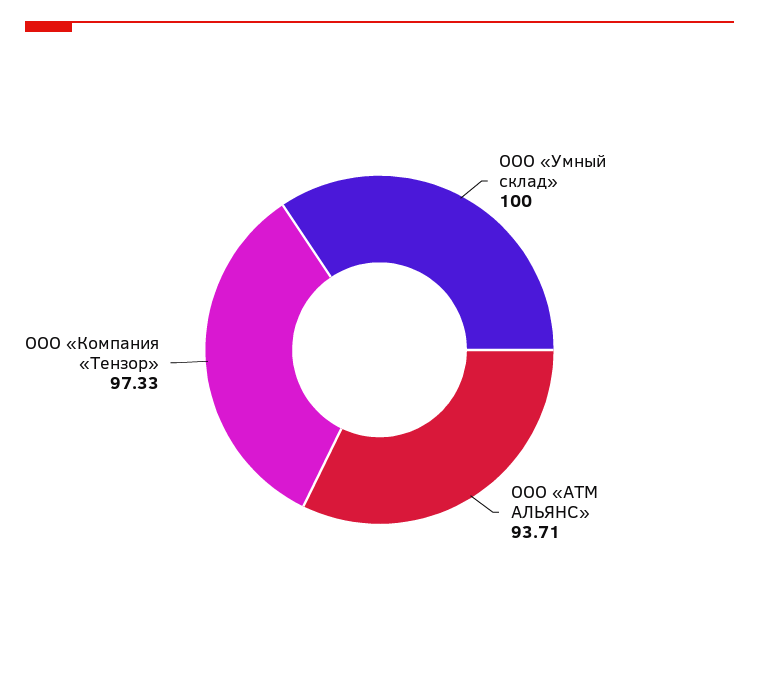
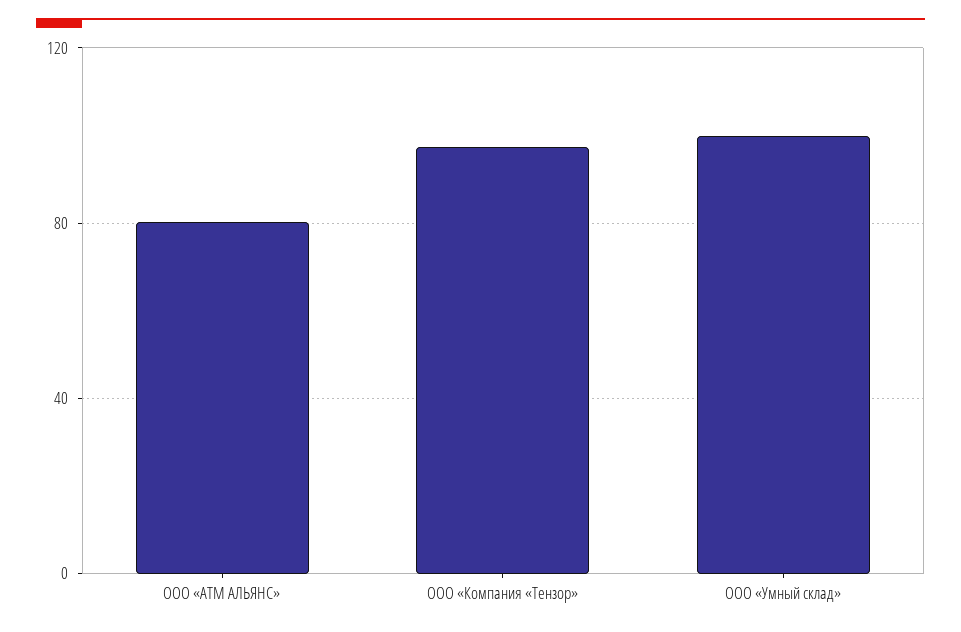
ООО «АТМ АЛЬЯНС»: 93.71 -> 80

